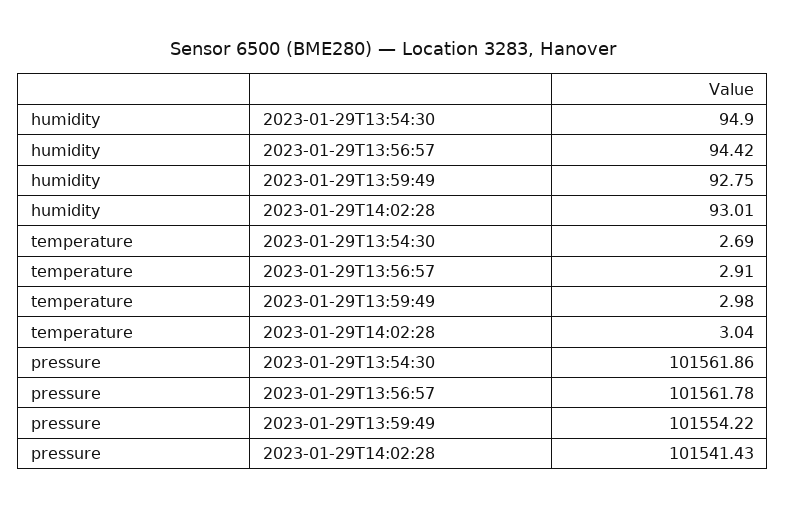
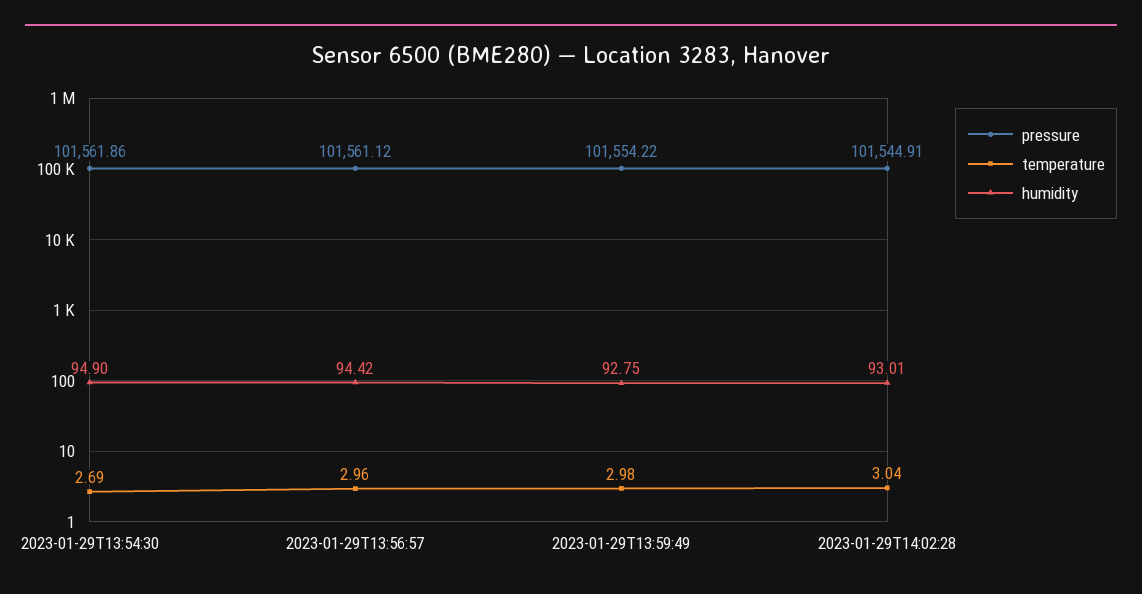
temperature, 2023-01-29T13:56:57: 2.91 -> 2.96
pressure, 2023-01-29T13:56:57: 101561.78 -> 101561.12
pressure, 2023-01-29T14:02:28: 101541.43 -> 101544.91

